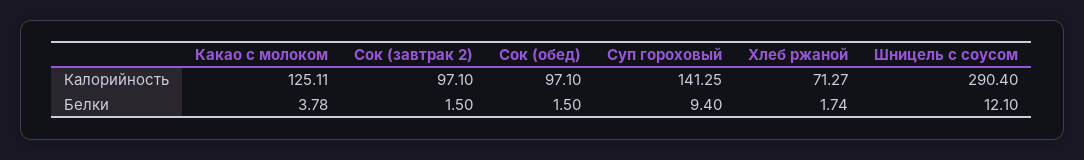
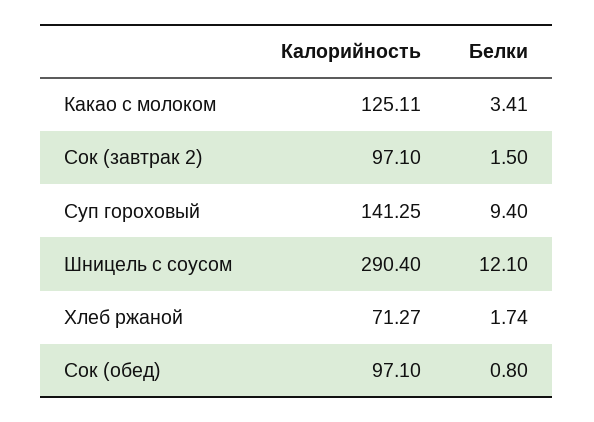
Какао с молоком, Белки: 3.78 -> 3.41
Сок (обед), Белки: 1.5 -> 0.8

